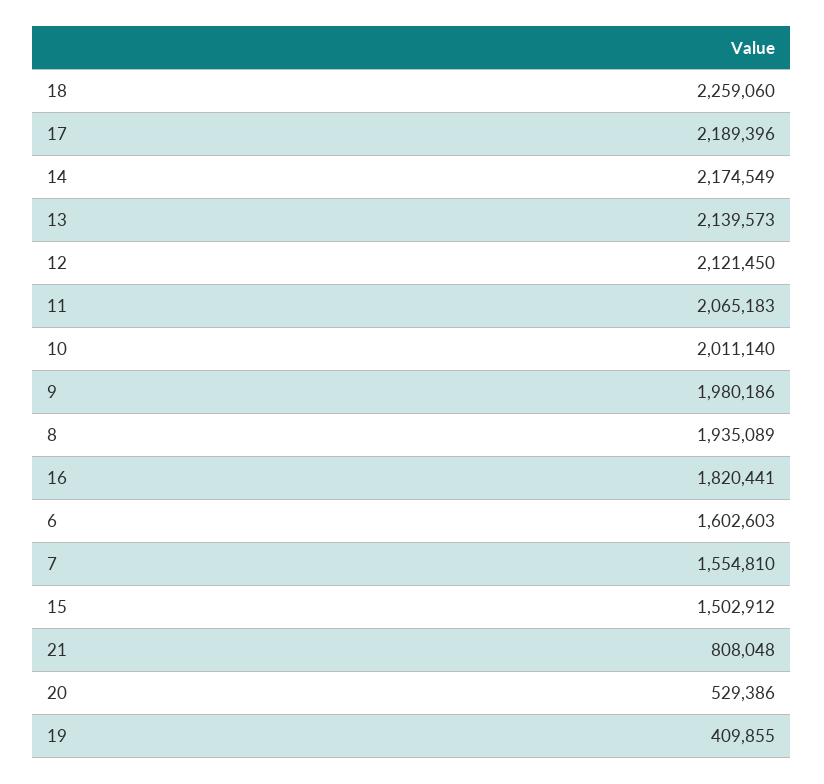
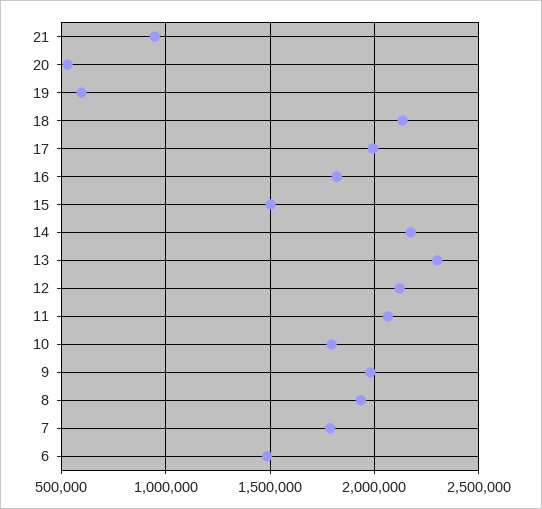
18: 2259060 -> 2150000
17: 2189396 -> 2000000
13: 2139573 -> 2300000
10: 2011140 -> 1800000
6: 1602603 -> 1500000
7: 1554810 -> 1800000
21: 808048 -> 950000
19: 409855 -> 600000

